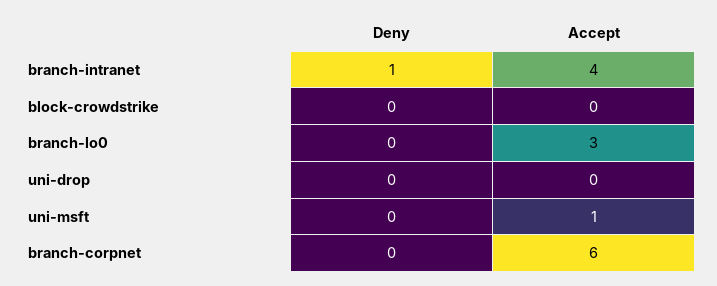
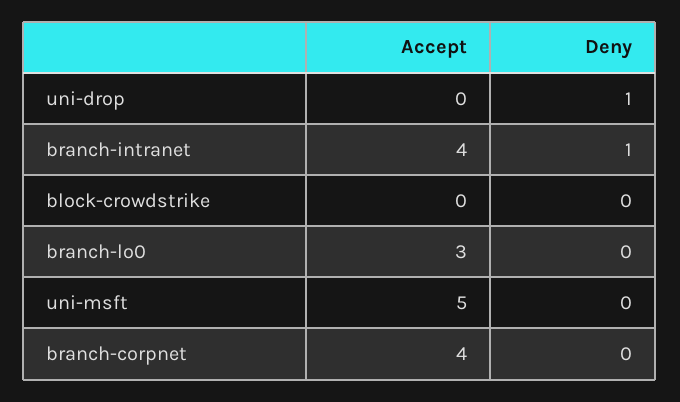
Deny, uni-drop: 0 -> 1
Accept, uni-msft: 1 -> 5
Accept, branch-corpnet: 6 -> 4

